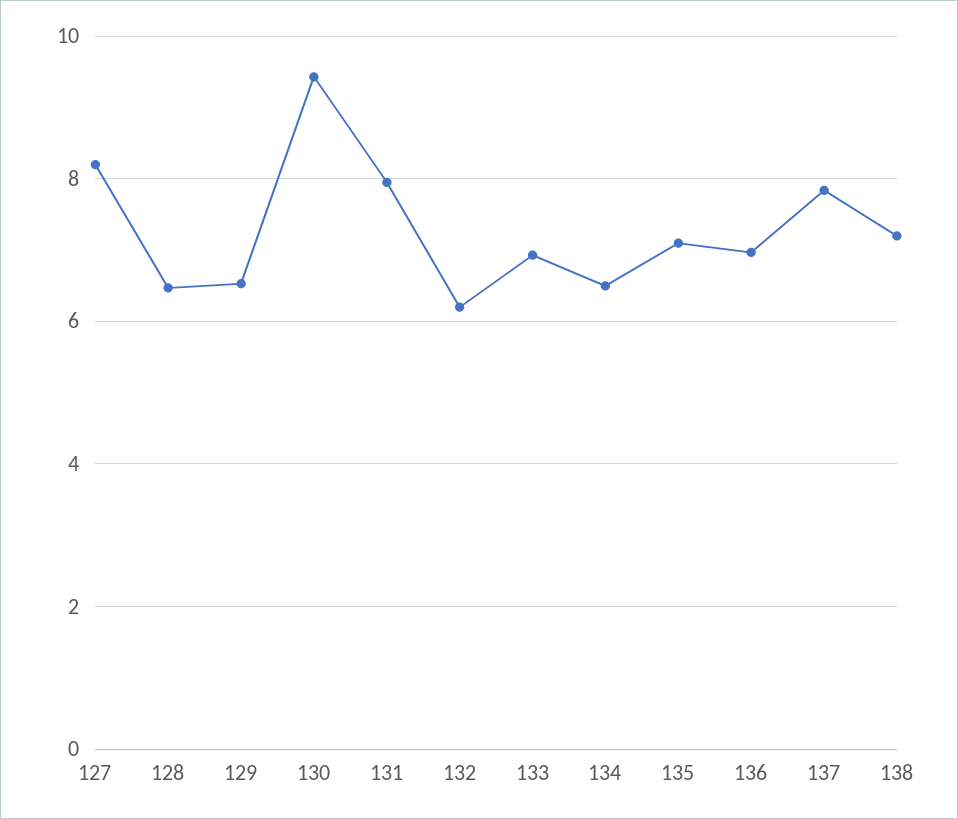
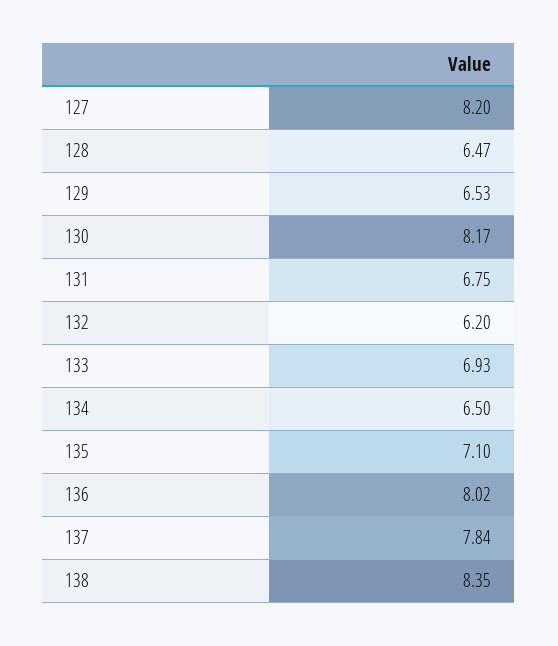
130: 9.4 -> 8.17
131: 8 -> 6.75
136: 7 -> 8.02
138: 7.2 -> 8.35

